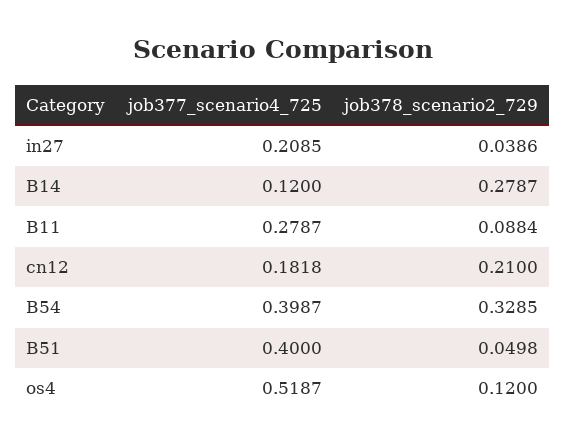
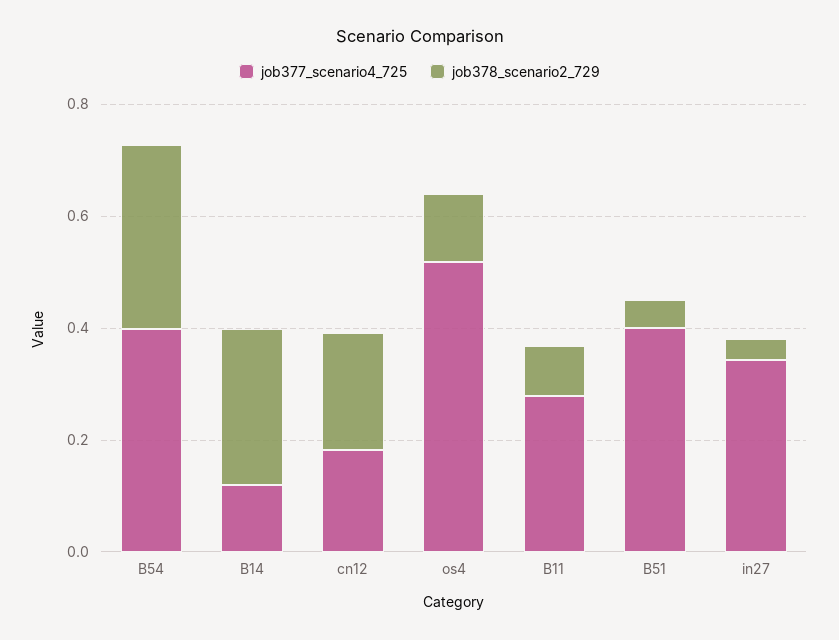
job377_scenario4_725, in27: 0.2085 -> 0.35

